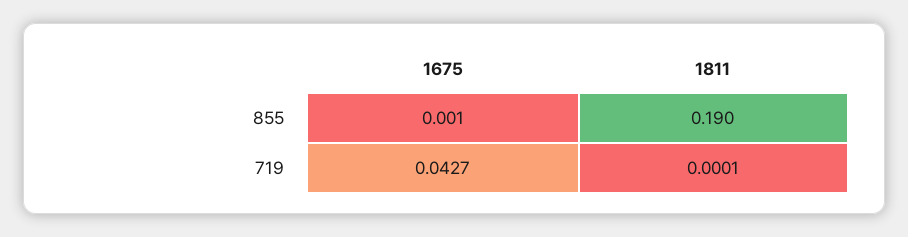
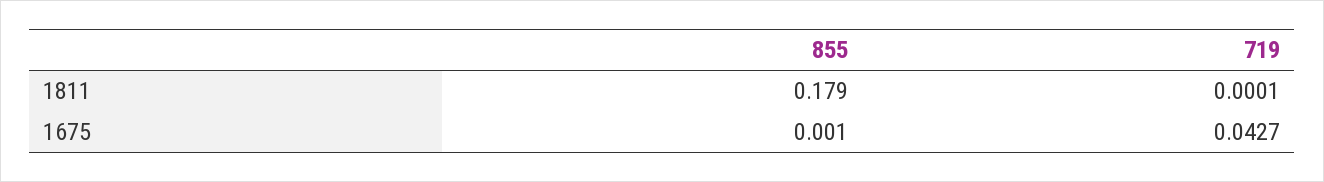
1811, 855: 0.19 -> 0.179

